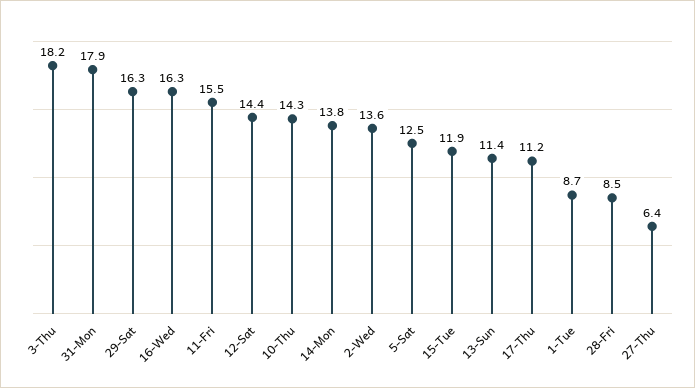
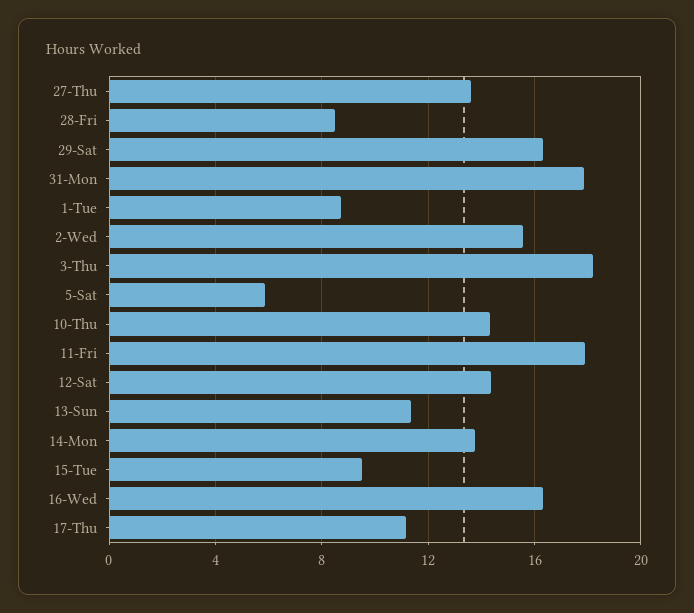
11-Fri: 15.5 -> 18
2-Wed: 13.6 -> 15.5
5-Sat: 12.5 -> 6
15-Tue: 11.9 -> 9.5
27-Thu: 6.4 -> 13.5

